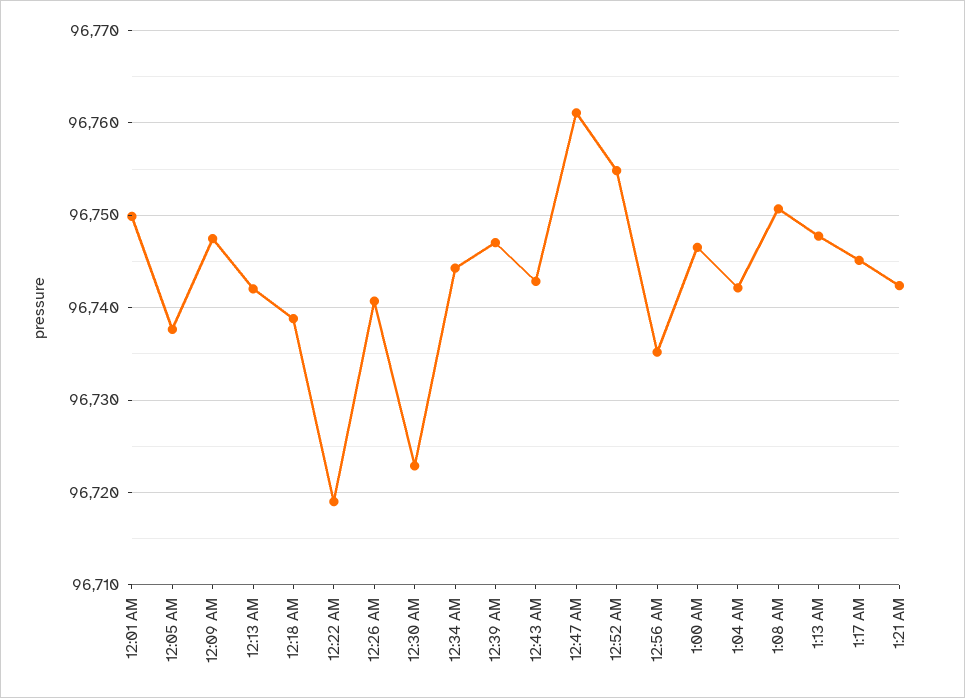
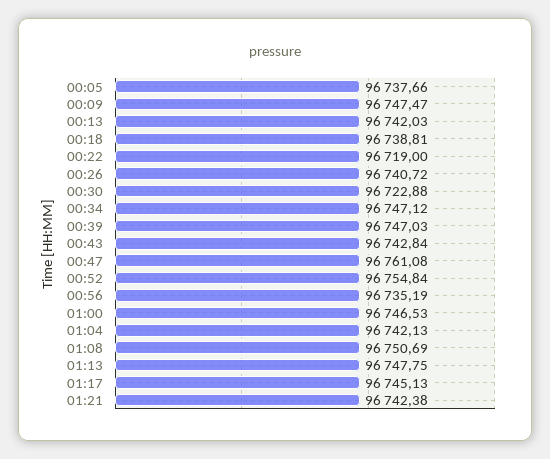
12:01 AM: 96750 -> none
12:34 AM: 96744 -> 96747.12

